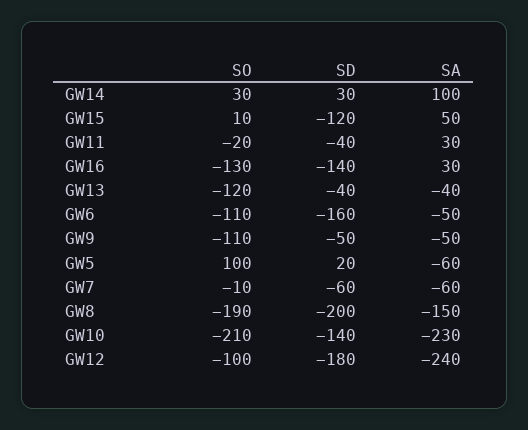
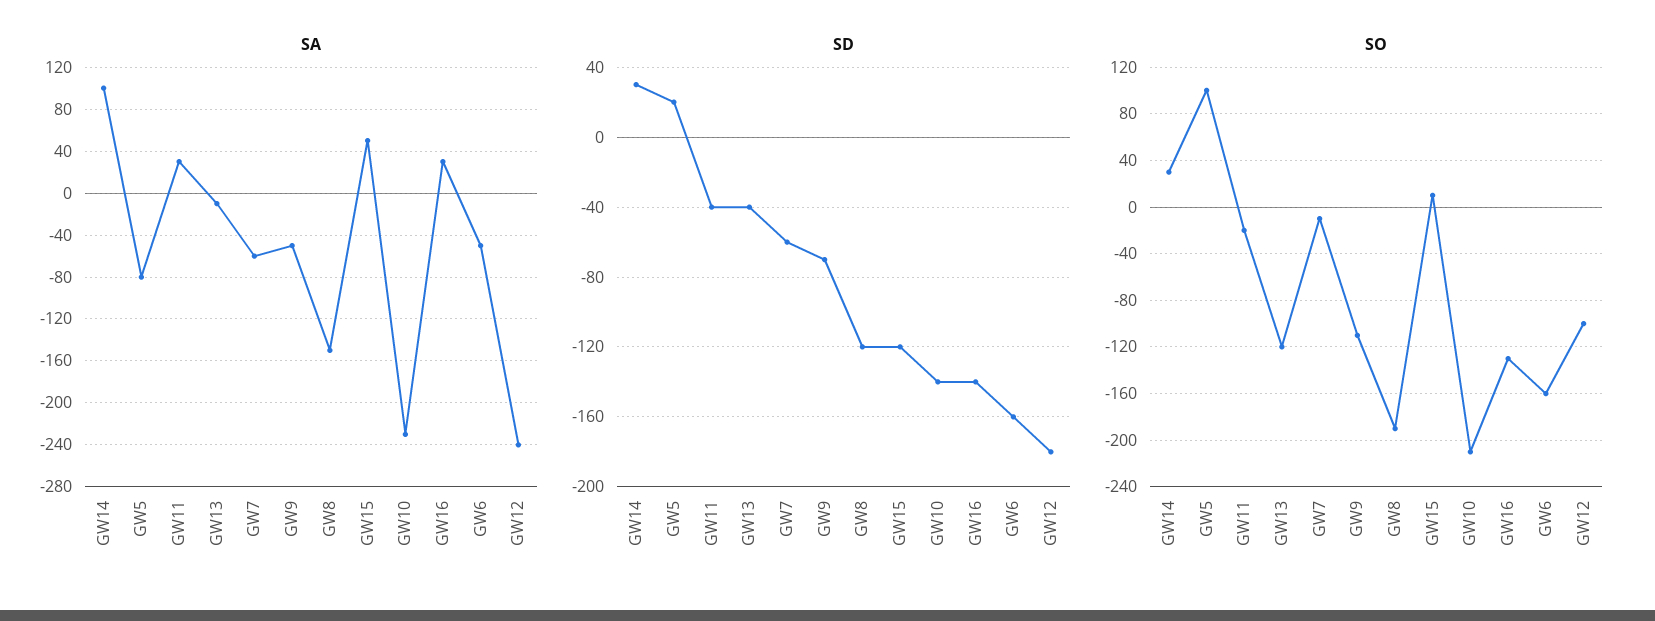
SA, GW13: -40 -> -10
SO, GW6: -110 -> -160
SD, GW9: -50 -> -70
SA, GW5: -60 -> -80
SD, GW8: -200 -> -120

